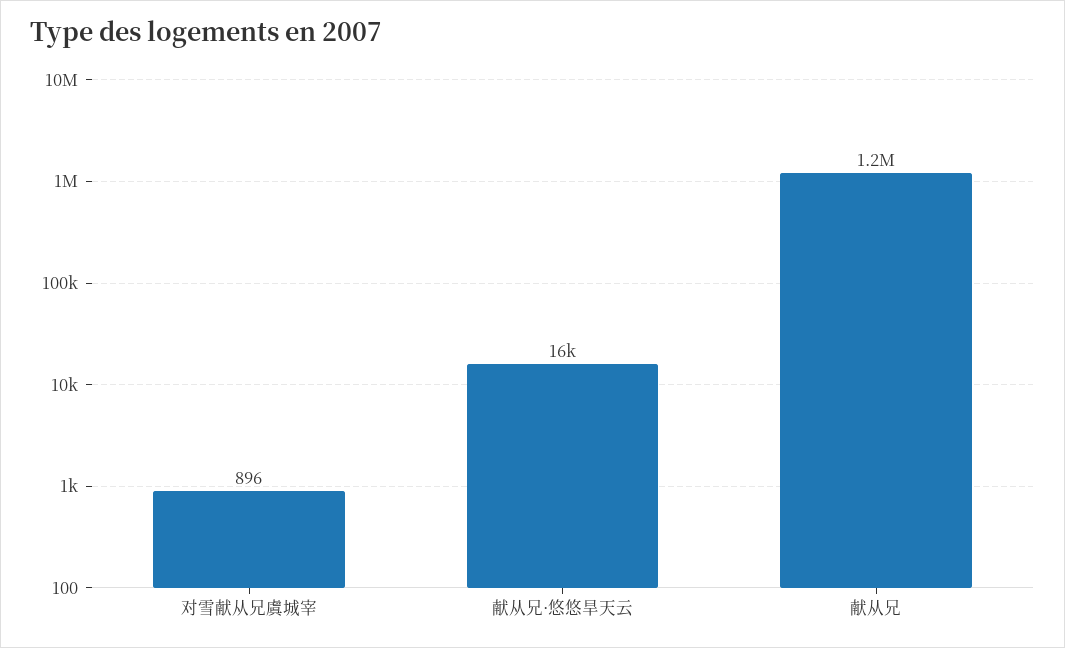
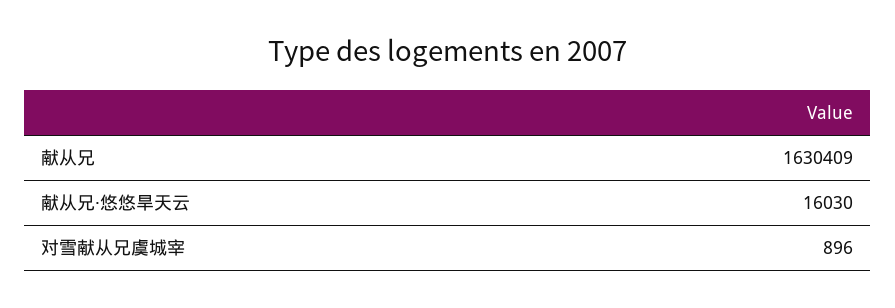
献从兄: 1200000 -> 1630409

